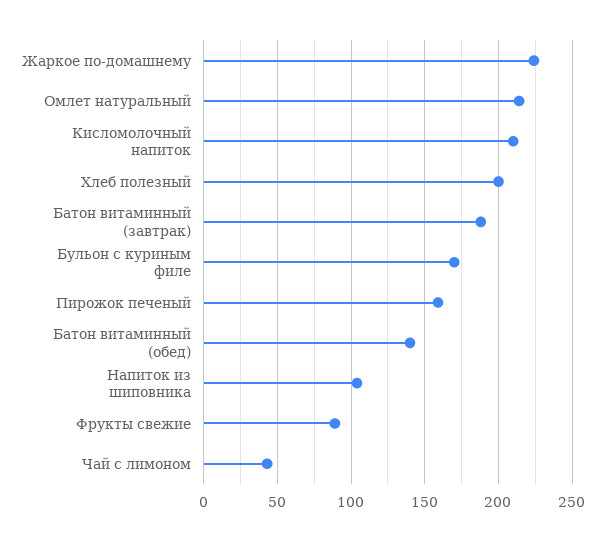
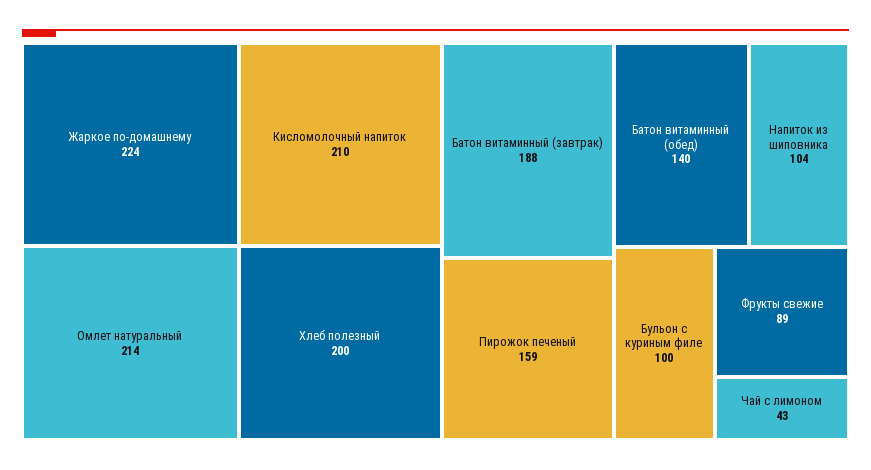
Бульон с куриным филе: 170 -> 100

